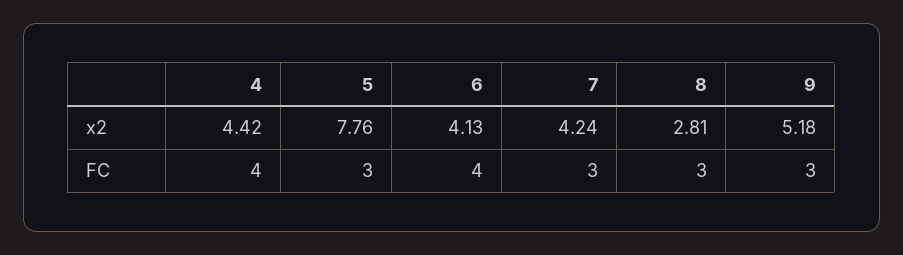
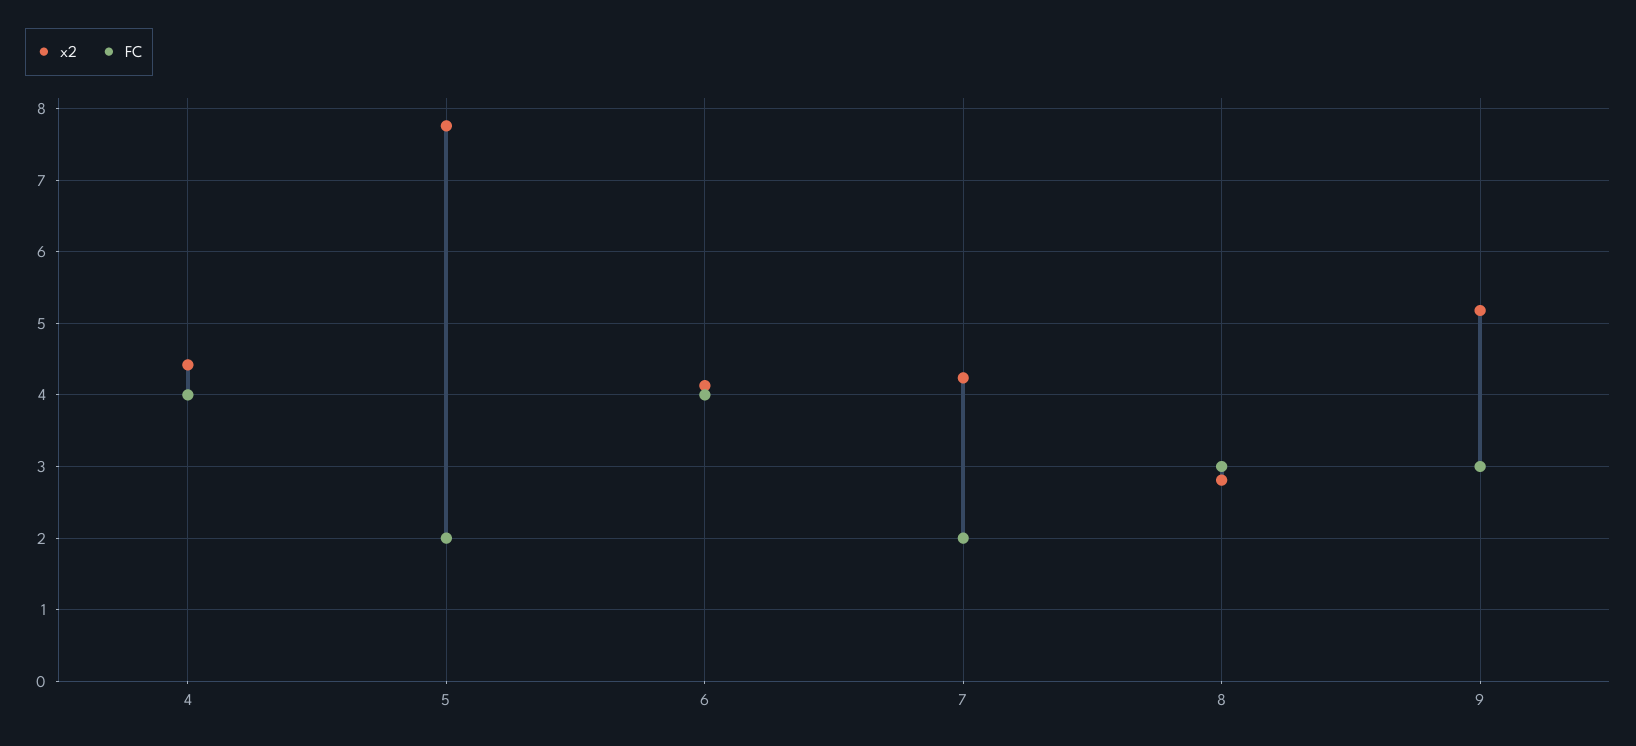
FC, 5: 3 -> 2
FC, 7: 3 -> 2

